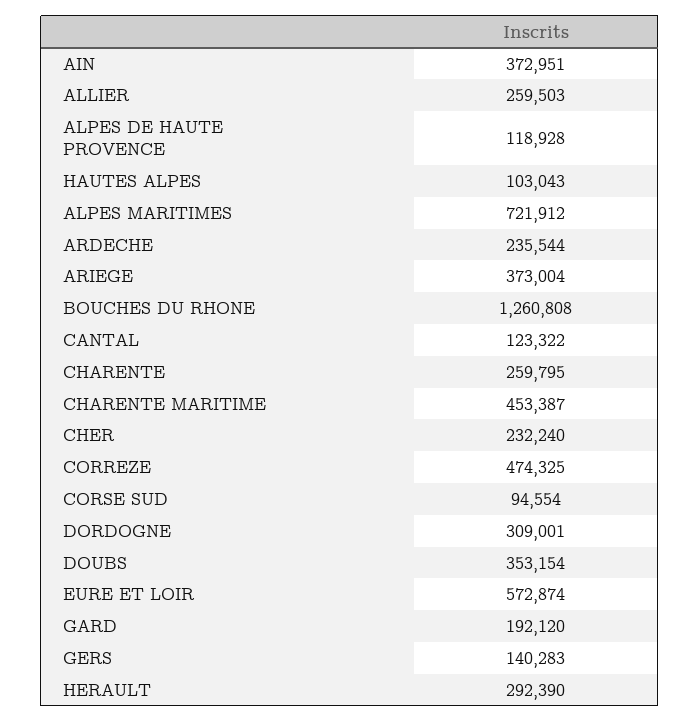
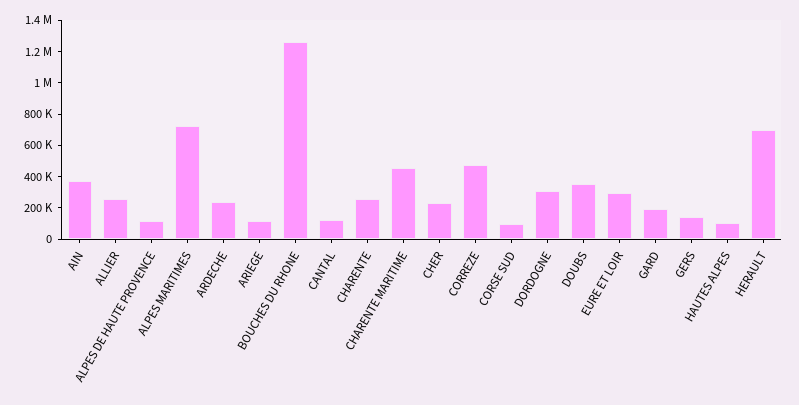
ARIEGE: 373004 -> 100000
EURE ET LOIR: 572874 -> 300000
HERAULT: 292390 -> 700000

